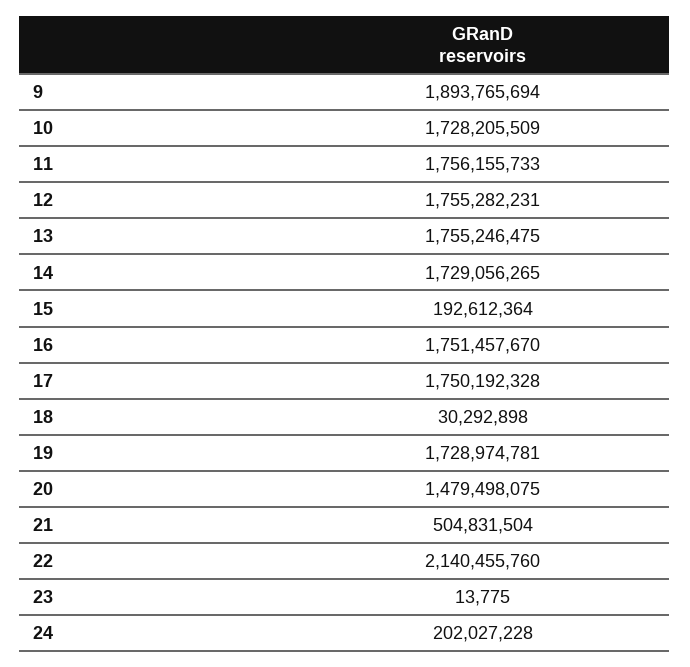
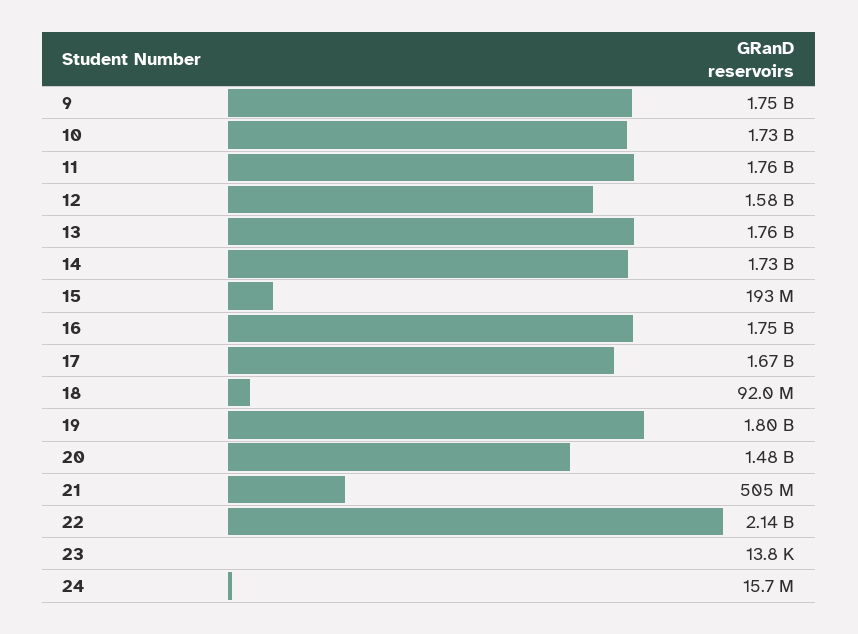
9: 1893765694 -> 1750000000
12: 1755282231 -> 1580000000
17: 1750192328 -> 1670000000
18: 30292898 -> 92000000
19: 1728974781 -> 1800000000
24: 202027228 -> 15700000

